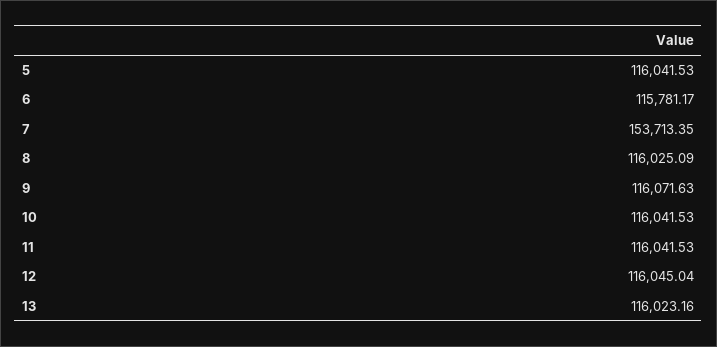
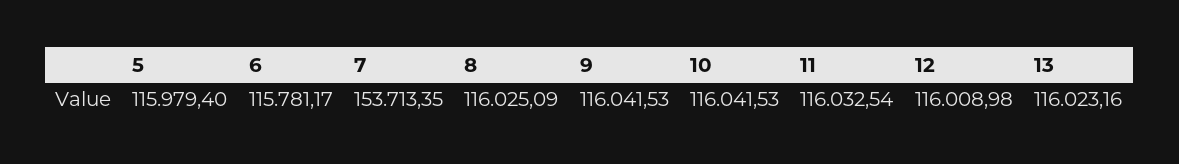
5: 116041.53 -> 115979.4
9: 116071.63 -> 116041.53
11: 116041.53 -> 116032.54
12: 116045.04 -> 116008.98

